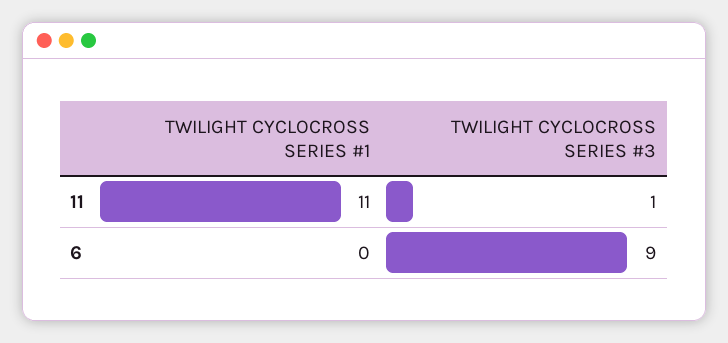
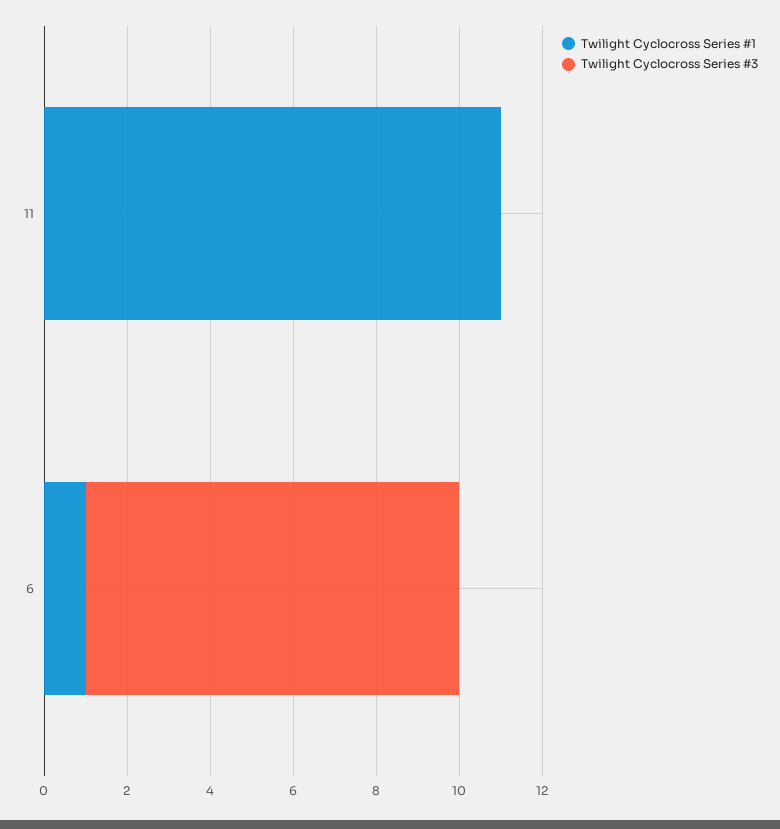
TWILIGHT CYCLOCROSS SERIES #3, 11: 1 -> 0
TWILIGHT CYCLOCROSS SERIES #1, 6: 0 -> 1

